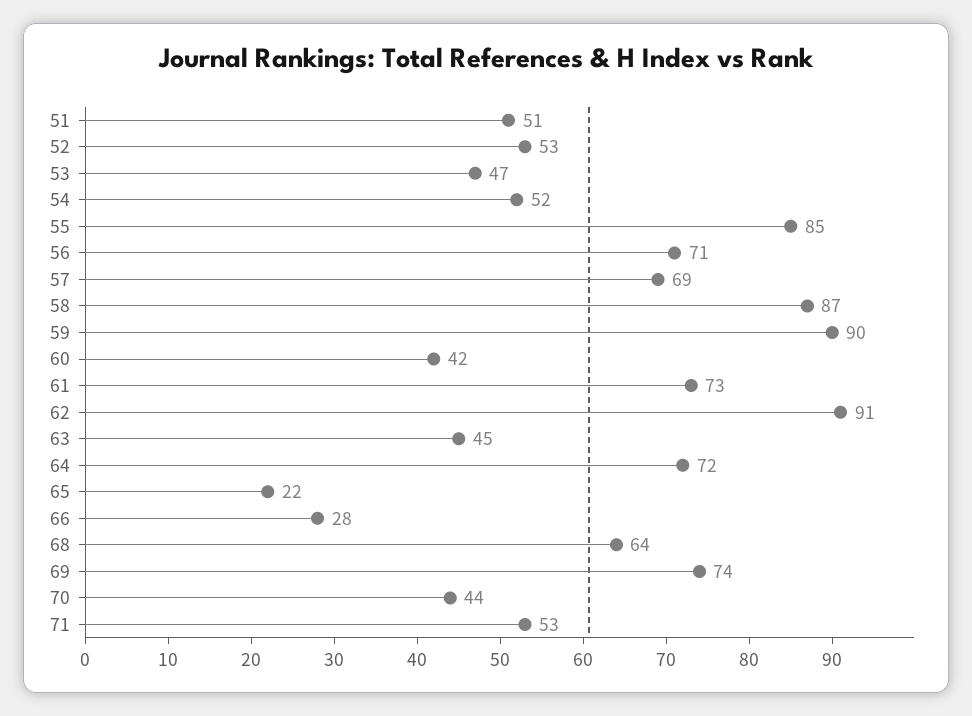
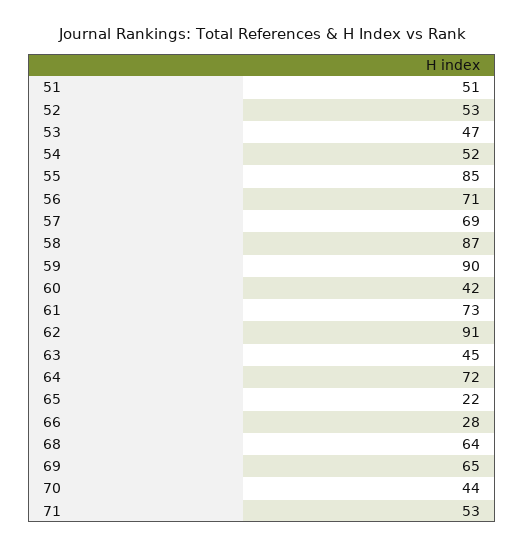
69: 74 -> 65

